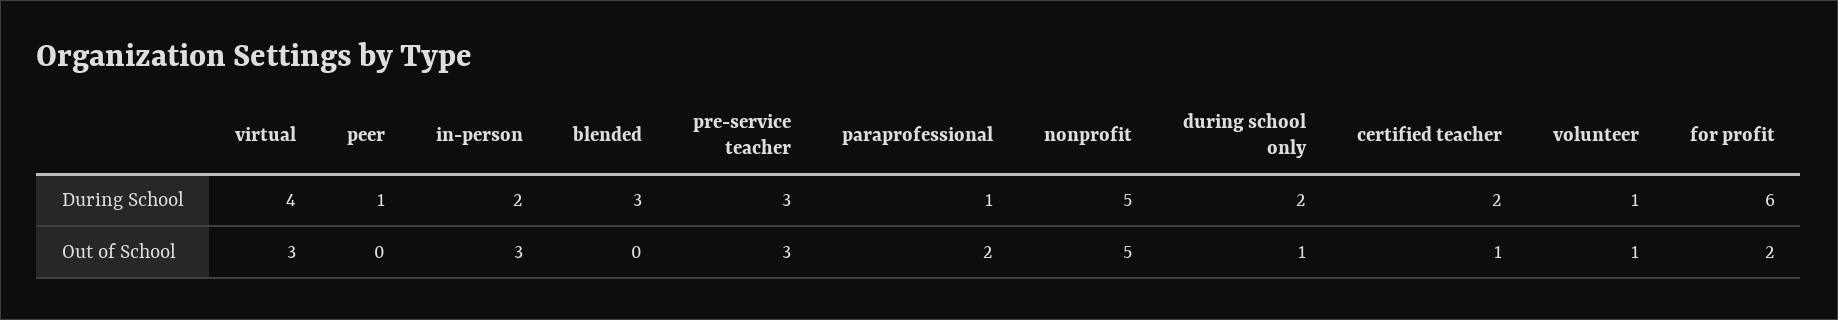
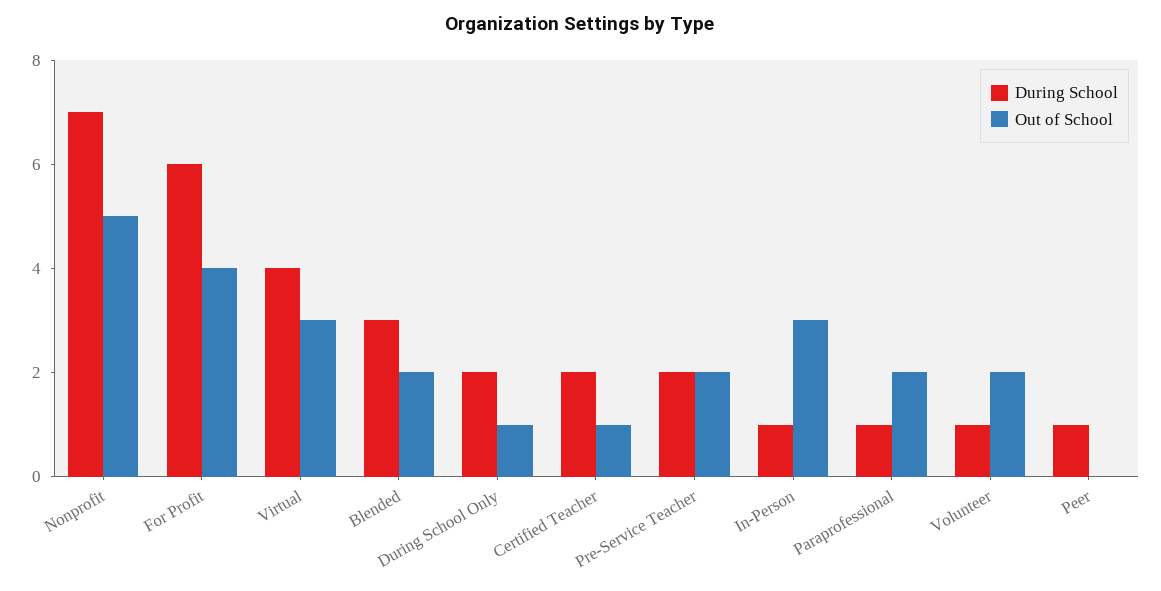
During School, in-person: 2 -> 1
During School, pre-service teacher: 3 -> 2
During School, nonprofit: 5 -> 7
Out of School, blended: 0 -> 2
Out of School, pre-service teacher: 3 -> 2
Out of School, volunteer: 1 -> 2
Out of School, for profit: 2 -> 4

